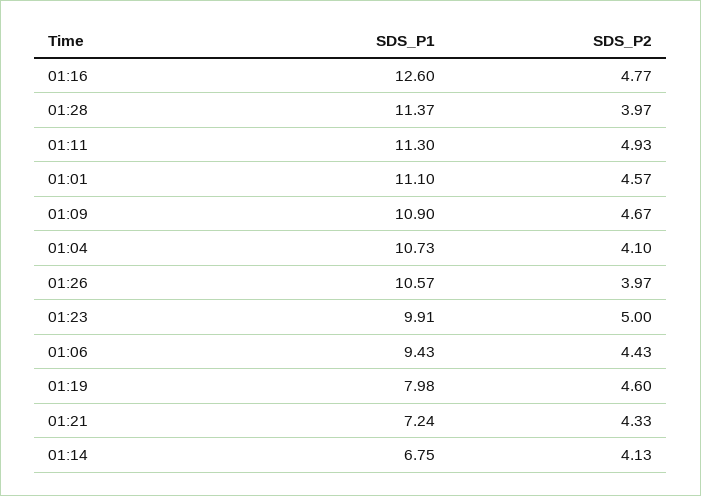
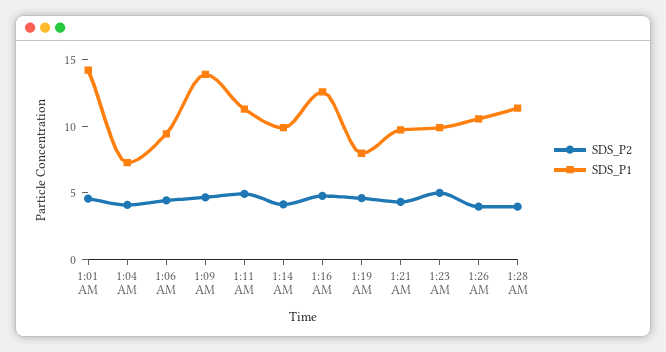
SDS_P1, 01:01: 11.1 -> 14
SDS_P1, 01:09: 10.9 -> 14
SDS_P1, 01:04: 10.73 -> 7
SDS_P1, 01:21: 7.24 -> 10
SDS_P1, 01:14: 6.75 -> 10

